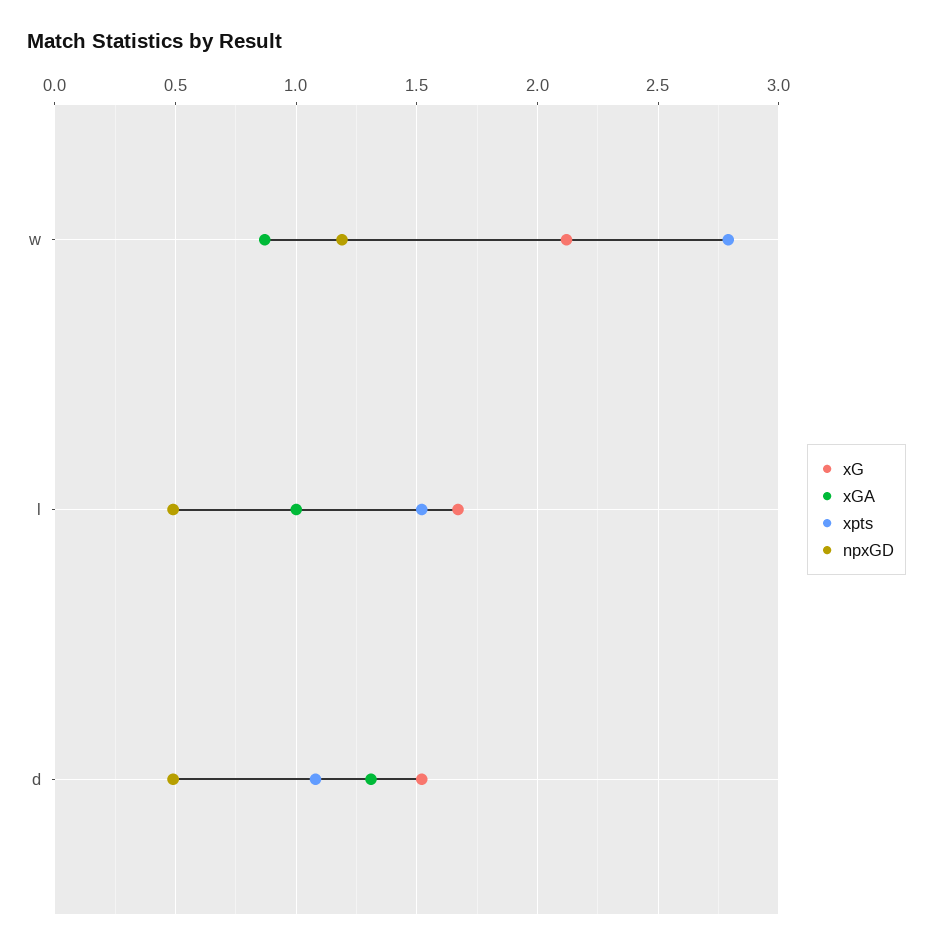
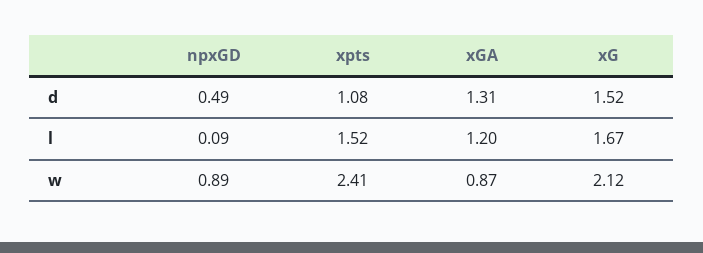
xpts, w: 2.8 -> 2.41
npxGD, w: 1.2 -> 0.89
xGA, l: 1 -> 1.2
npxGD, l: 0.5 -> 0.09

